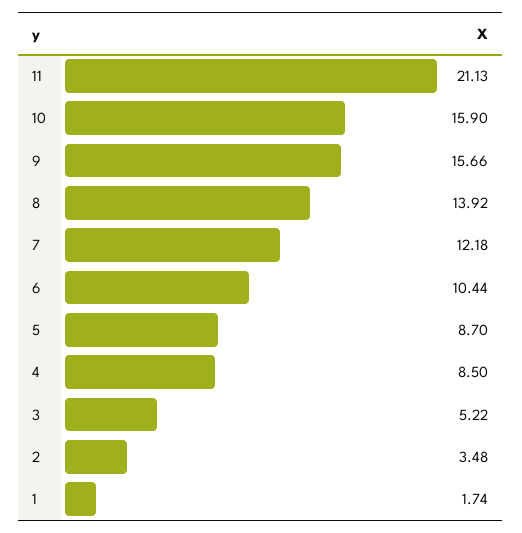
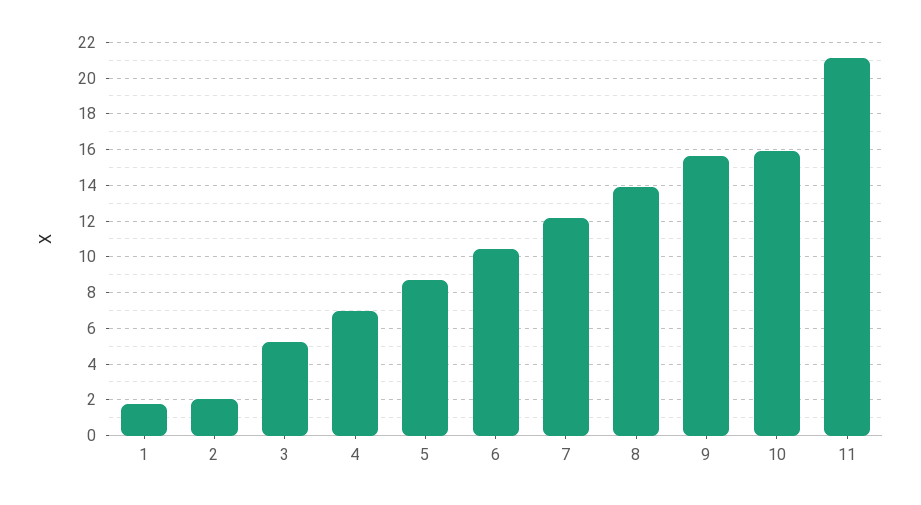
4: 8.5 -> 7
2: 3.48 -> 2

